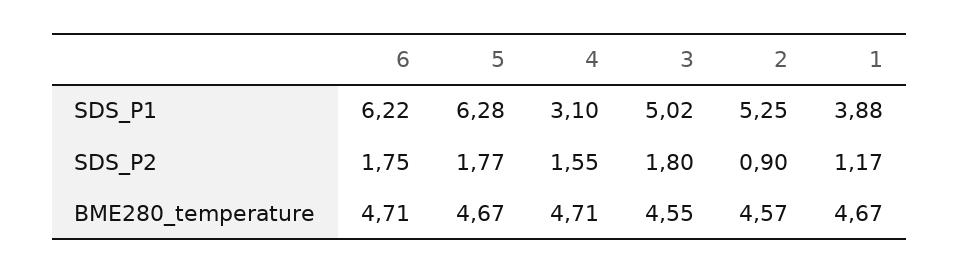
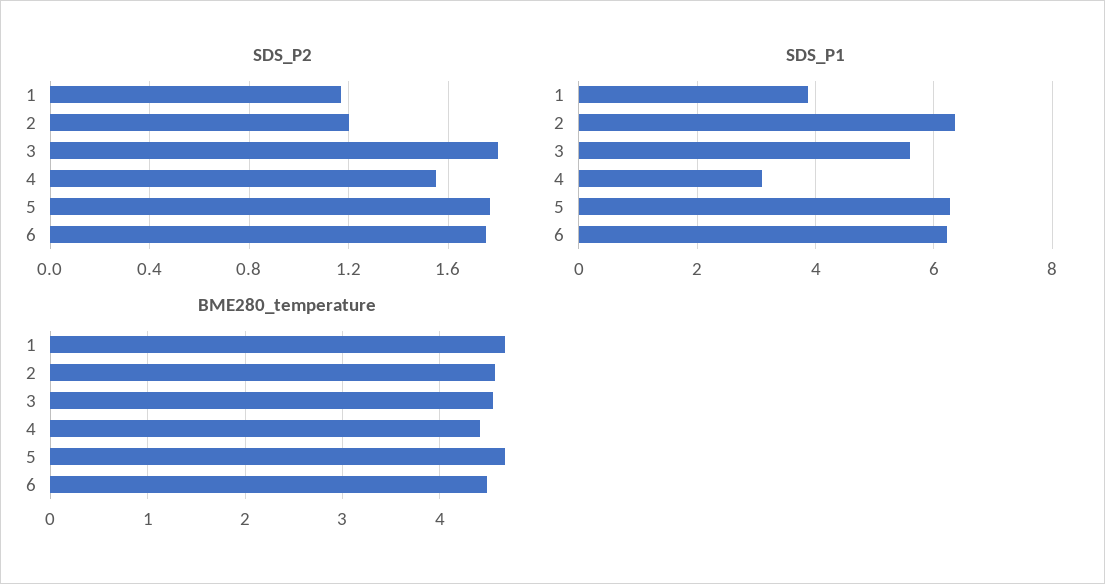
SDS_P1, 3: 5.02 -> 5.6
SDS_P1, 2: 5.25 -> 6.4
SDS_P2, 2: 0.9 -> 1.2
BME280_temperature, 6: 4.71 -> 4.5
BME280_temperature, 4: 4.71 -> 4.4

